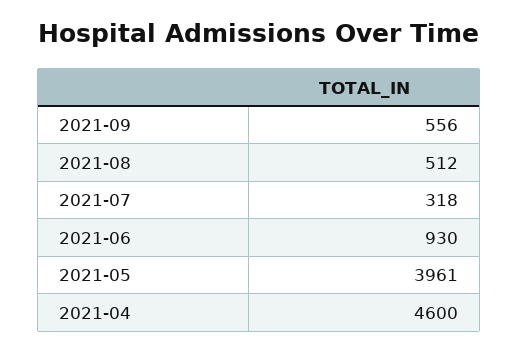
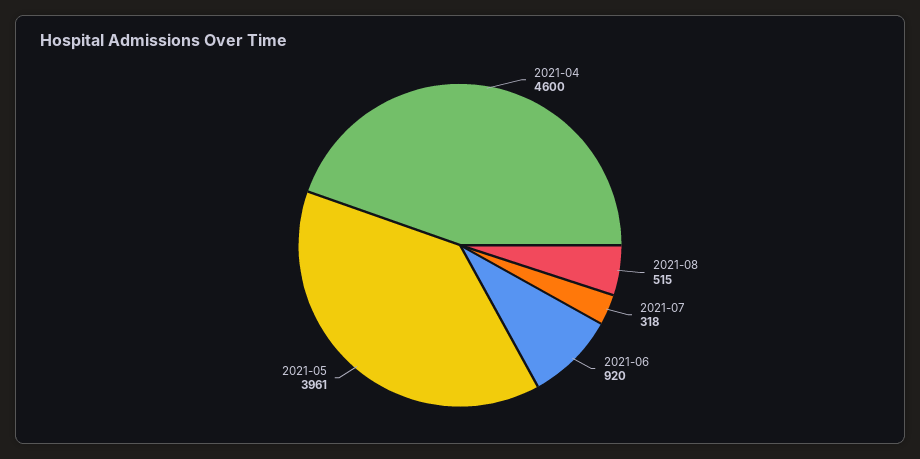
2021-09: 556 -> none
2021-08: 512 -> 515
2021-06: 930 -> 920

